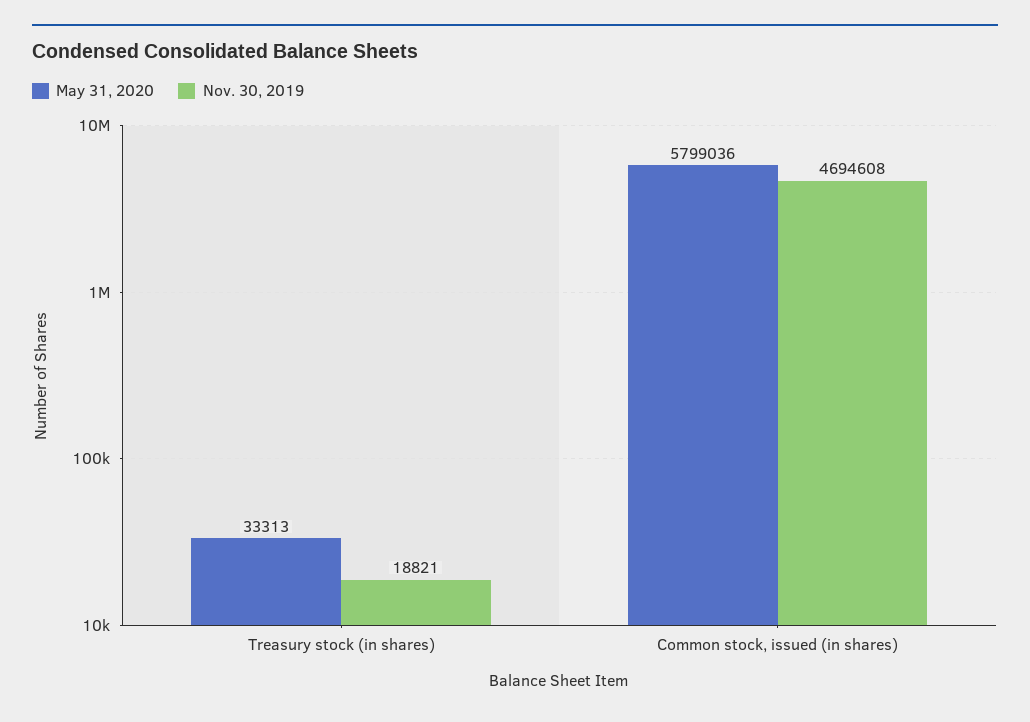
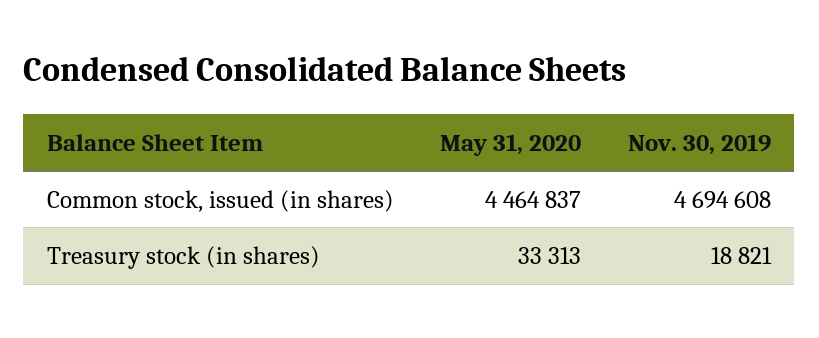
May 31, 2020, Common stock, issued (in shares): 5799036 -> 4464837

